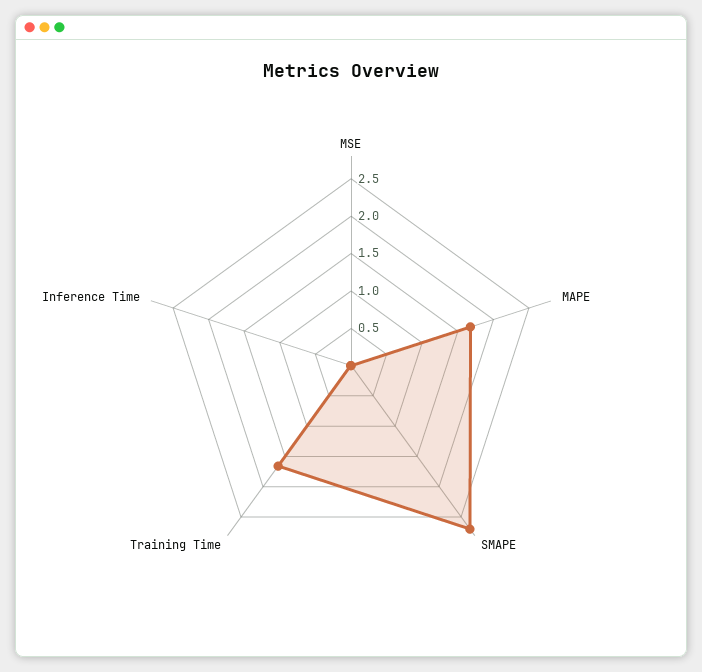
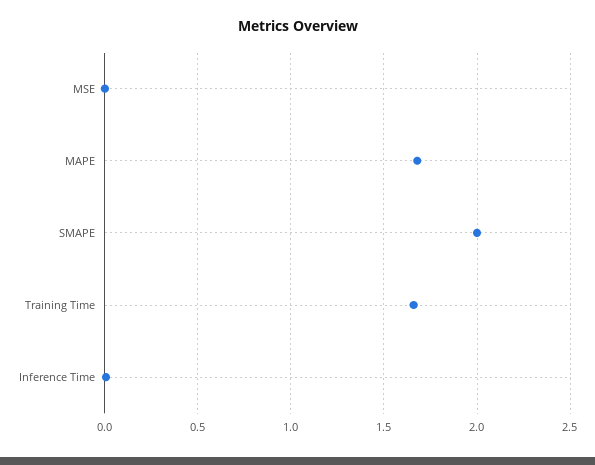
SMAPE: 2.75 -> 2

